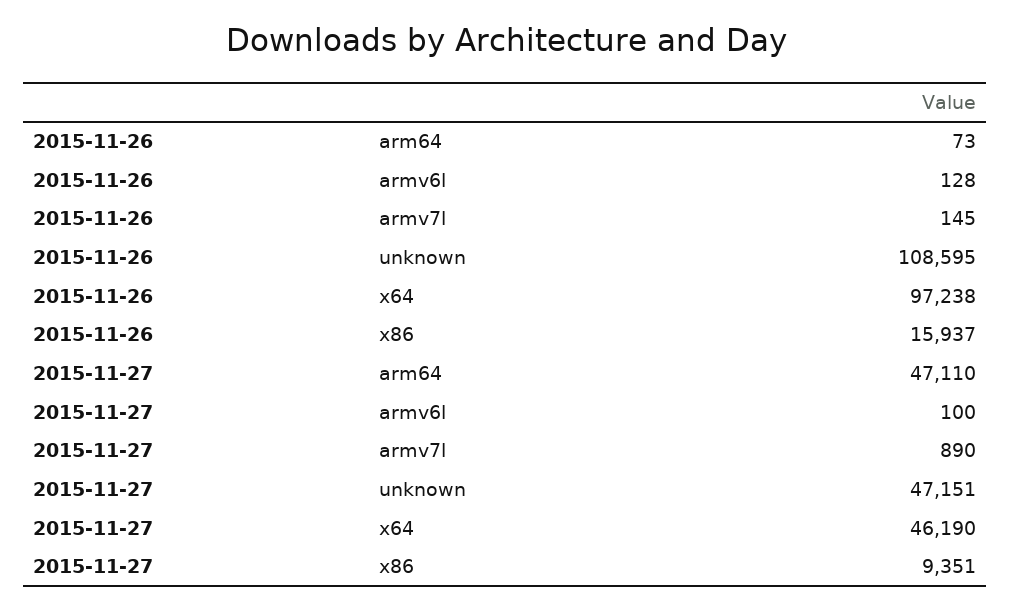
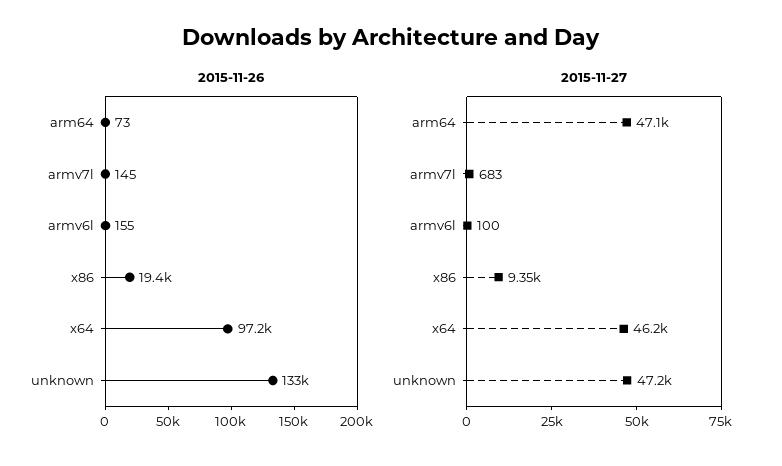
2015-11-26, armv6l: 128 -> 155
2015-11-26, unknown: 108595 -> 133000
2015-11-26, x86: 15937 -> 19400
2015-11-27, armv7l: 890 -> 683

